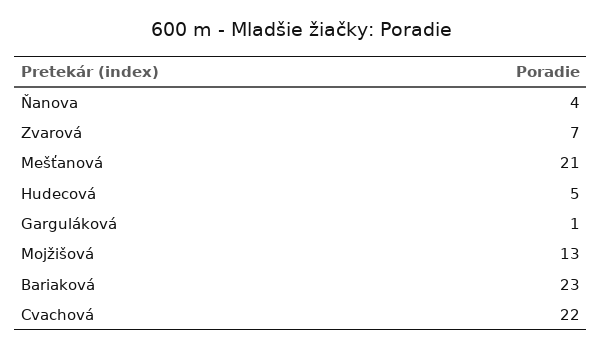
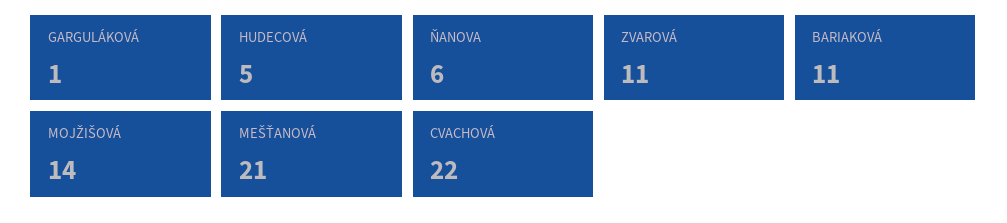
Ňanova: 4 -> 6
Zvarová: 7 -> 11
Mojžišová: 13 -> 14
Bariaková: 23 -> 11

